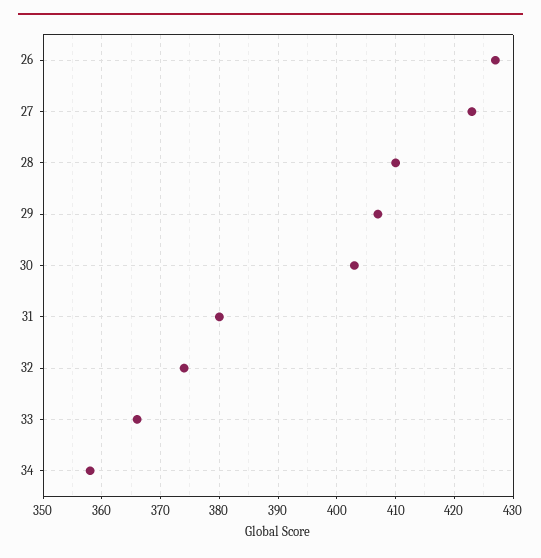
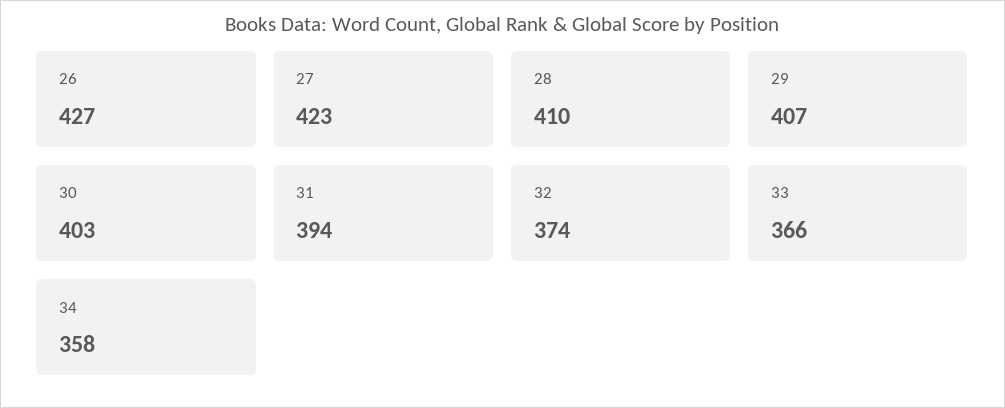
31: 380 -> 394

